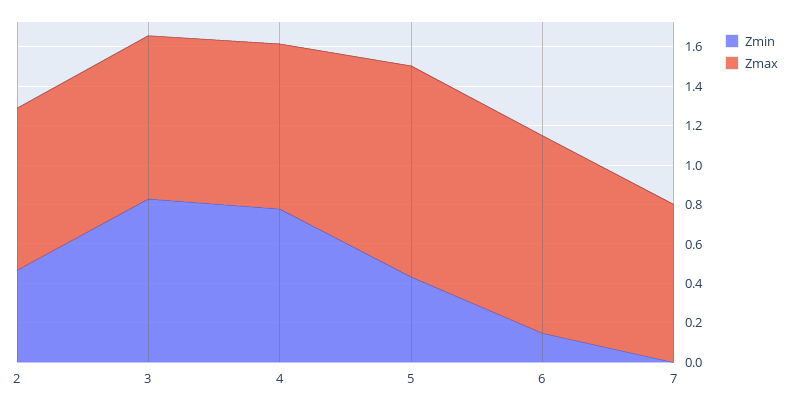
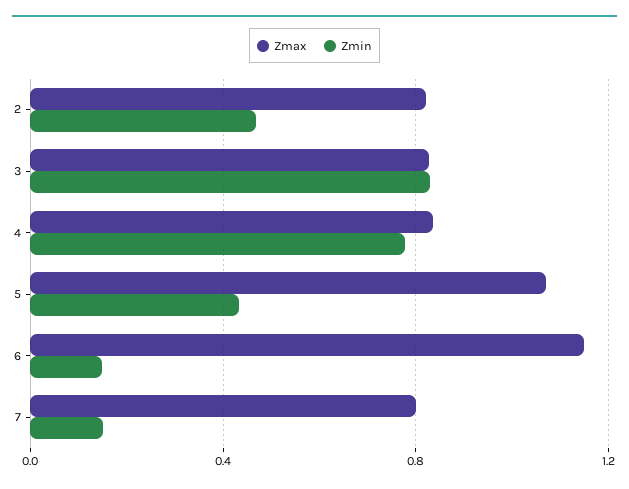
Zmax, 6: 1 -> 1.15
Zmin, 7: 0 -> 0.15

